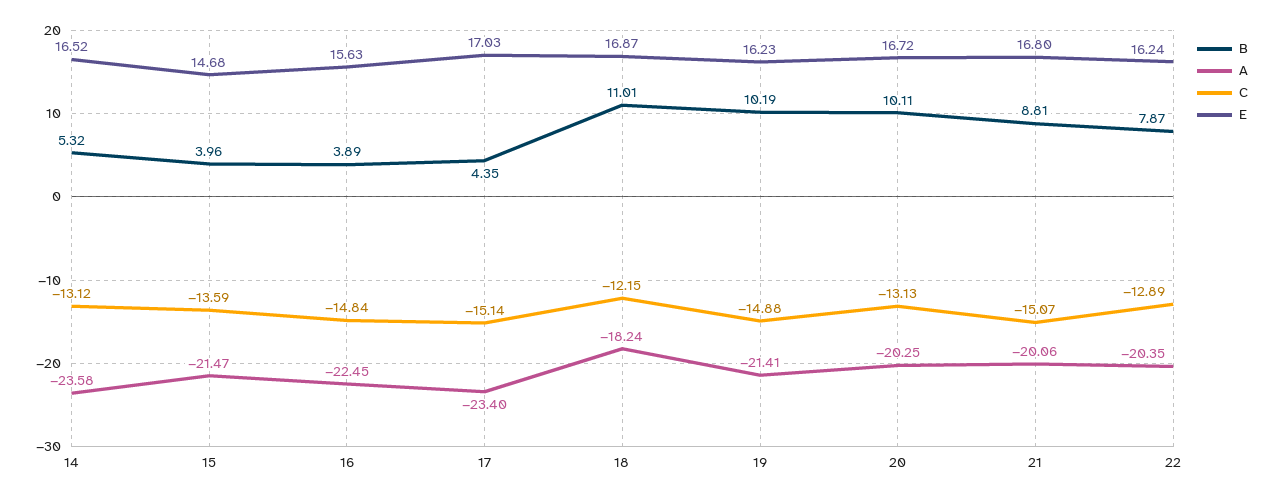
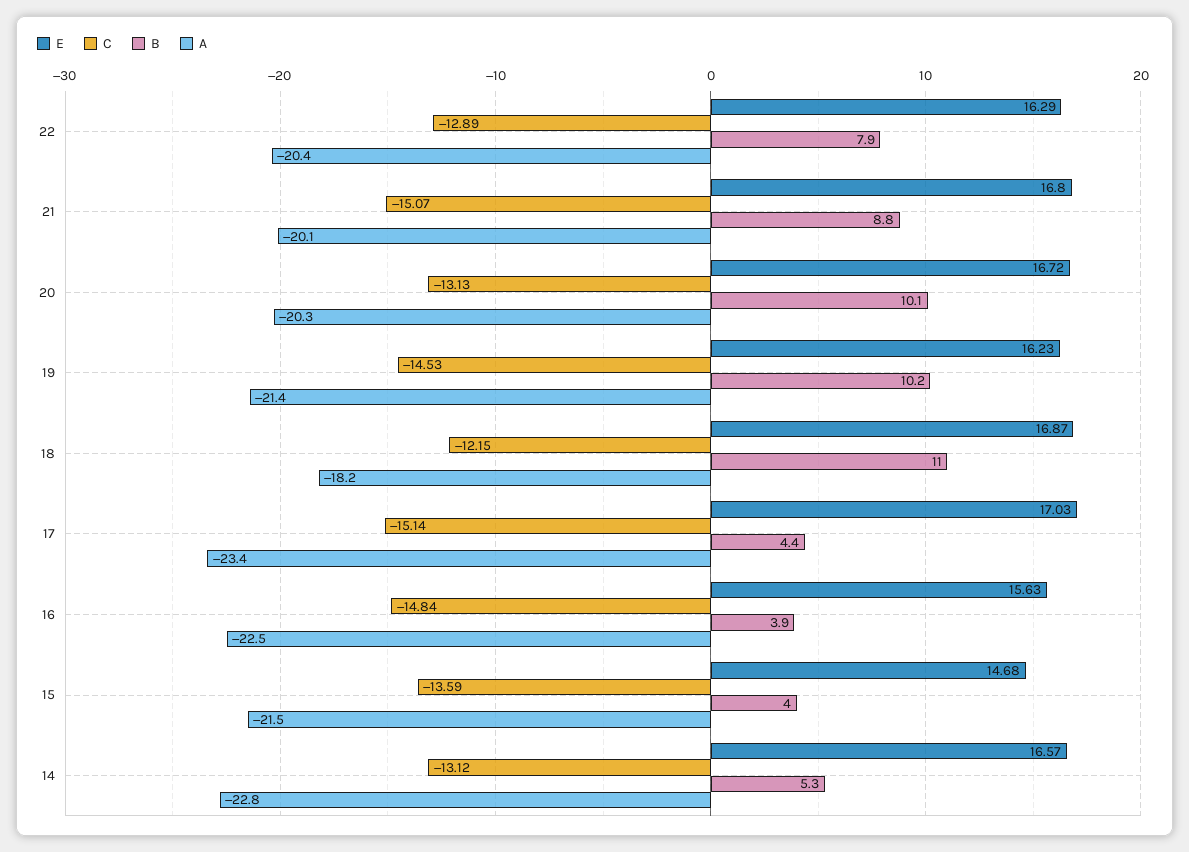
A, 14: -23.58 -> -22.8
E, 14: 16.52 -> 16.57
C, 19: -14.88 -> -14.53
E, 22: 16.24 -> 16.29

